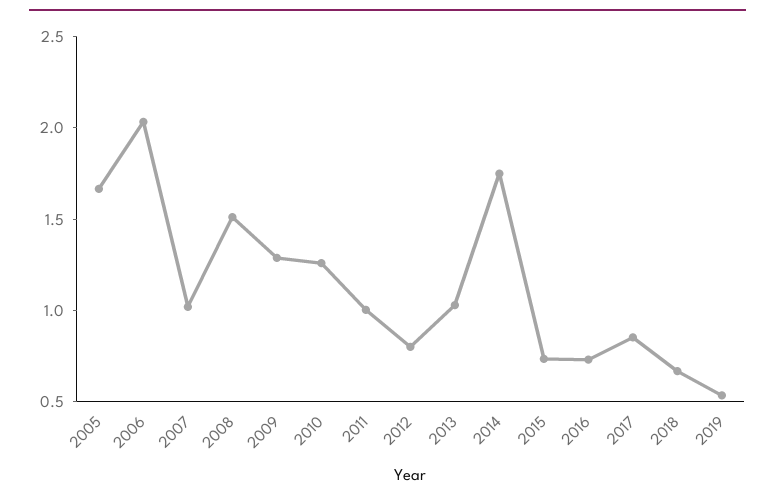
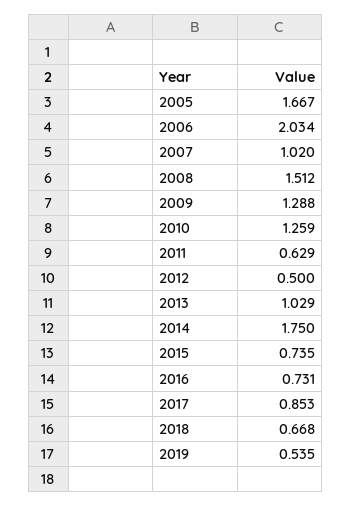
2011: 1 -> 0.629
2012: 0.8 -> 0.5

